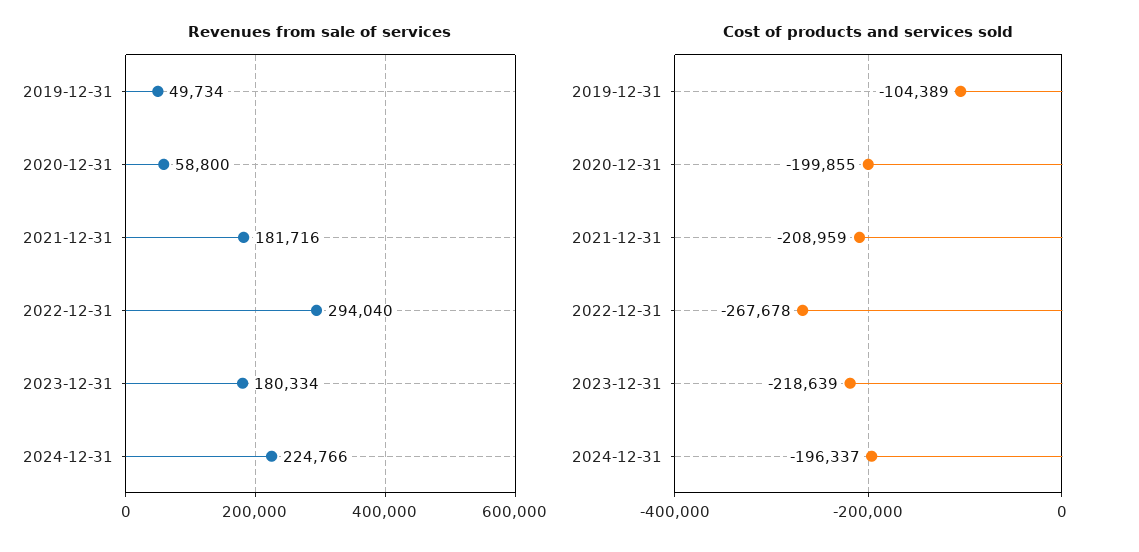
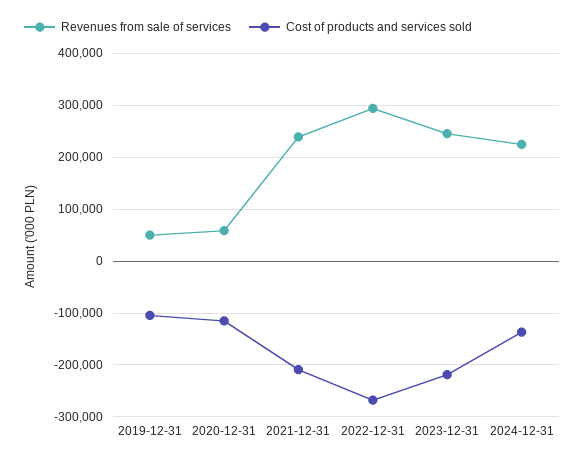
Revenues from sale of services, 2021-12-31: 181716 -> 240000
Revenues from sale of services, 2023-12-31: 180334 -> 240000
Cost of products and services sold, 2020-12-31: -199855 -> -120000
Cost of products and services sold, 2024-12-31: -196337 -> -140000

